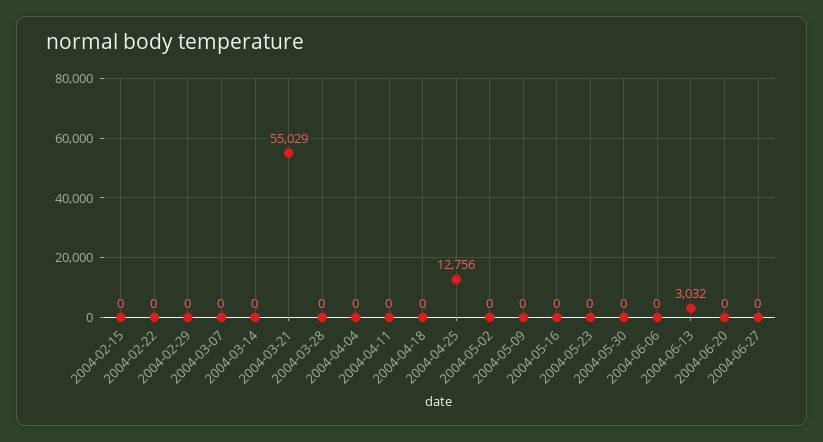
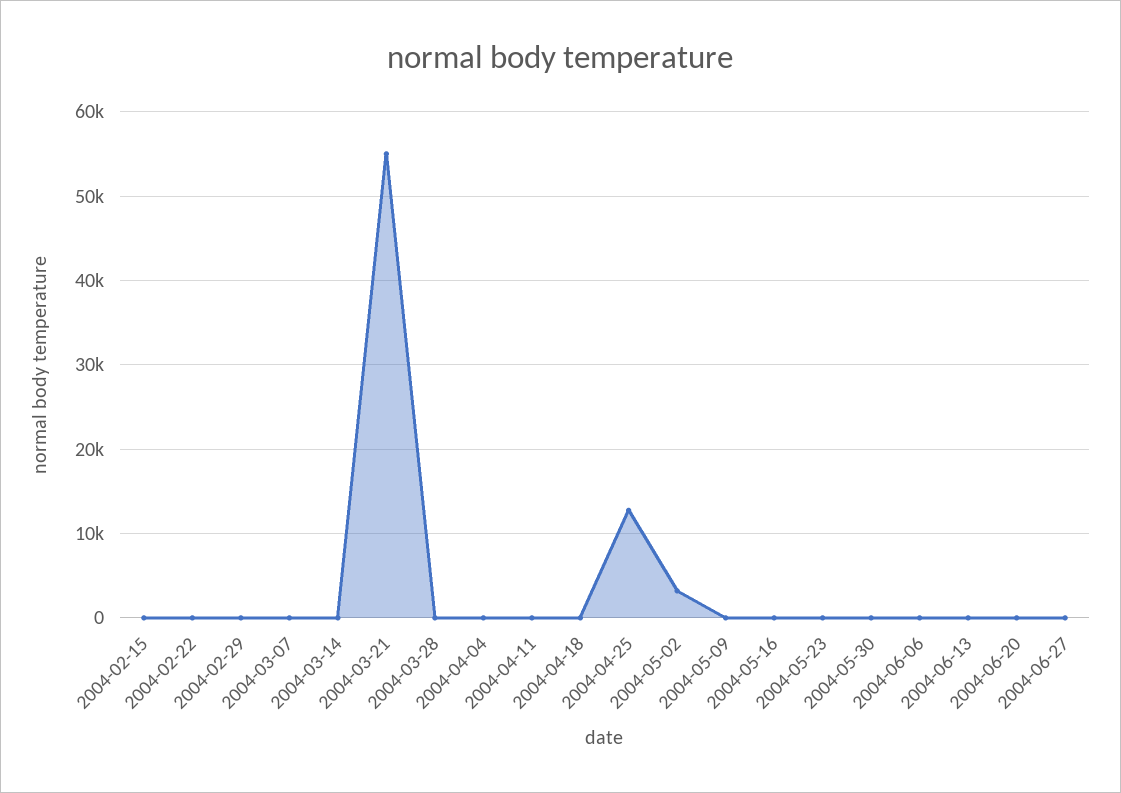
2004-05-02: 0 -> 3000
2004-06-13: 3032 -> 0

